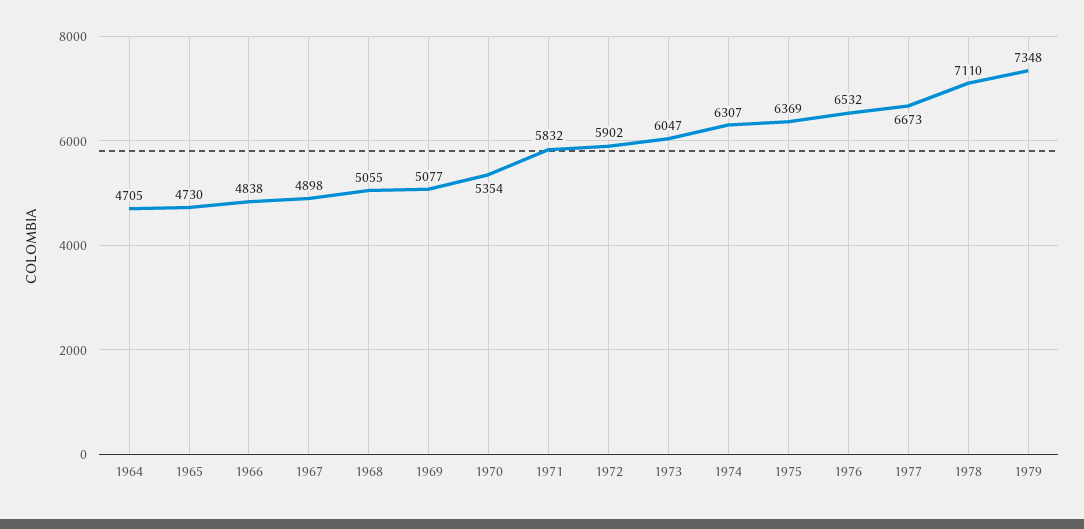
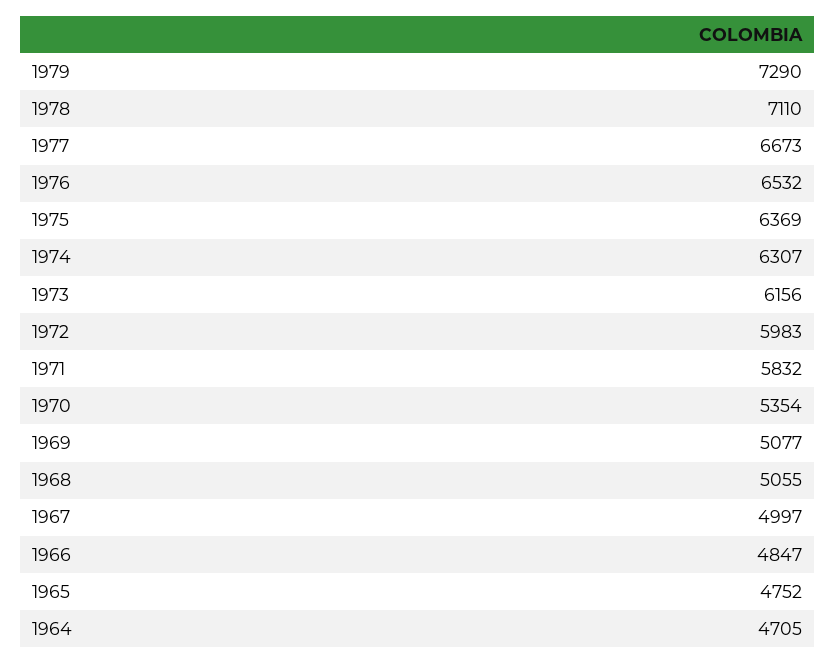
1965: 4730 -> 4752
1966: 4838 -> 4847
1967: 4898 -> 4997
1972: 5902 -> 5983
1973: 6047 -> 6156
1979: 7348 -> 7290

